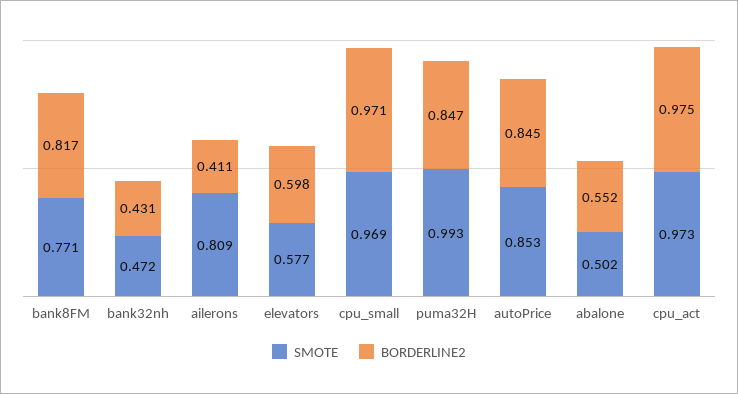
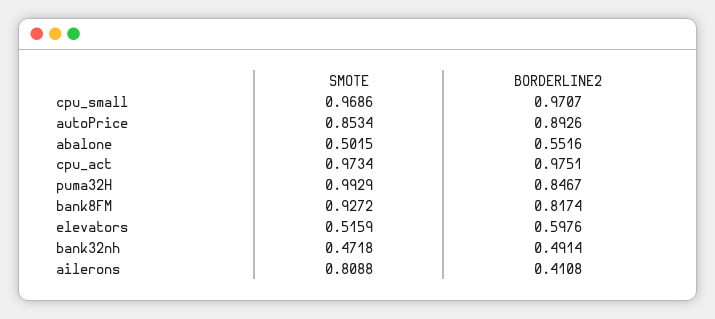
SMOTE, bank8FM: 0.771 -> 0.9272
BORDERLINE2, bank32nh: 0.431 -> 0.4914
SMOTE, elevators: 0.577 -> 0.5159
BORDERLINE2, autoPrice: 0.845 -> 0.8926

